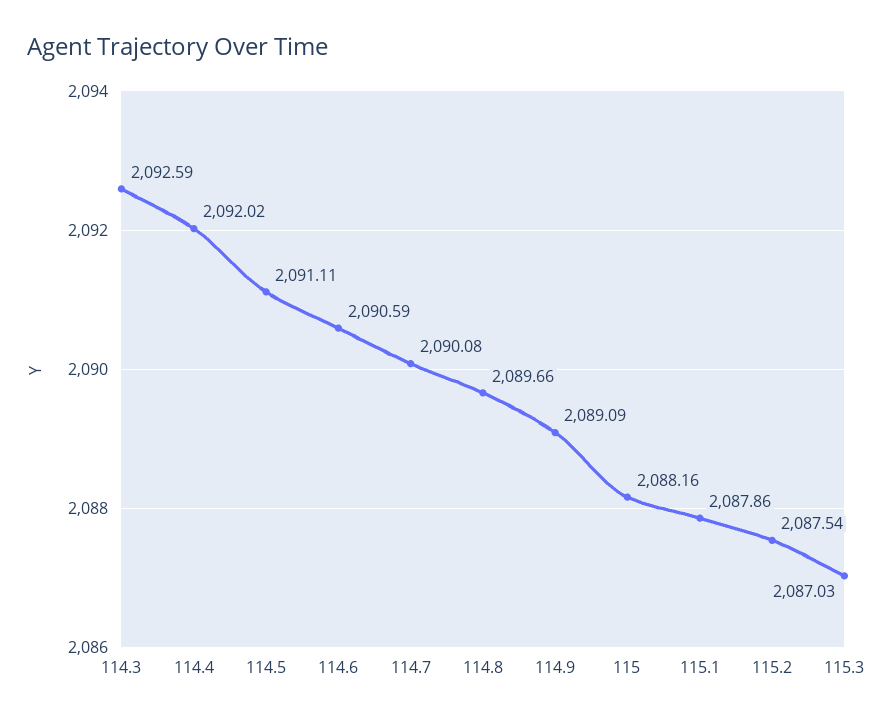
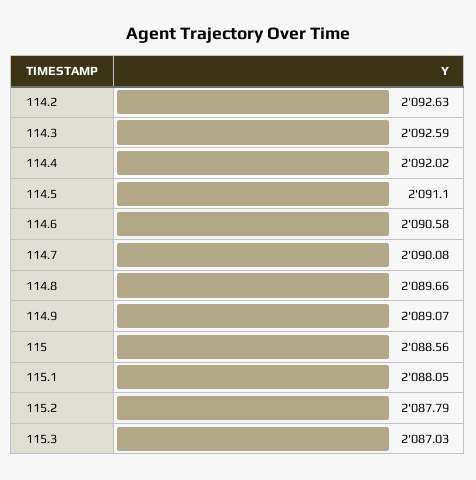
114.5: 2091.11 -> 2091.1
114.6: 2090.59 -> 2090.58
114.9: 2089.09 -> 2089.07
115: 2088.16 -> 2088.56
115.1: 2087.86 -> 2088.05
115.2: 2087.54 -> 2087.79
114.2: none -> 2092.63

